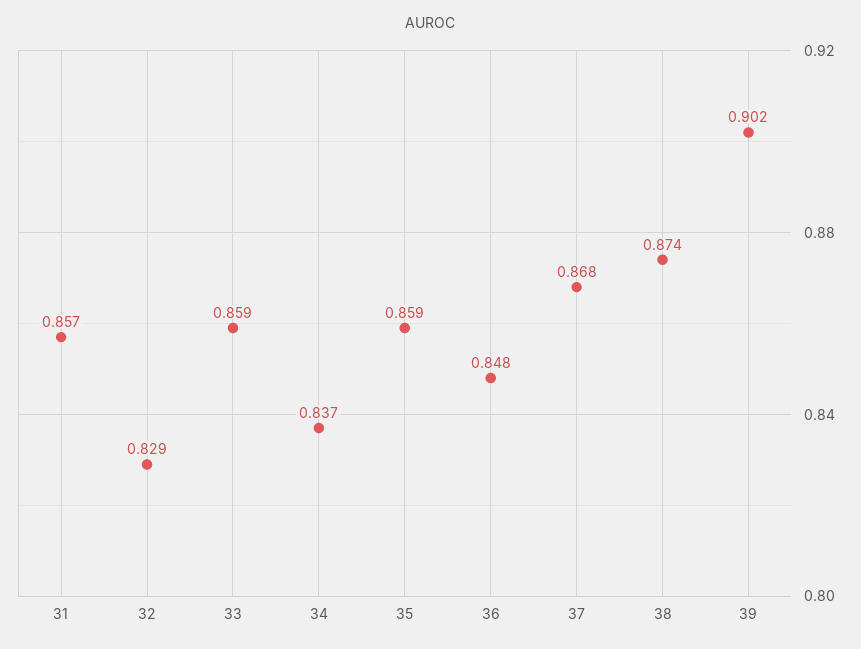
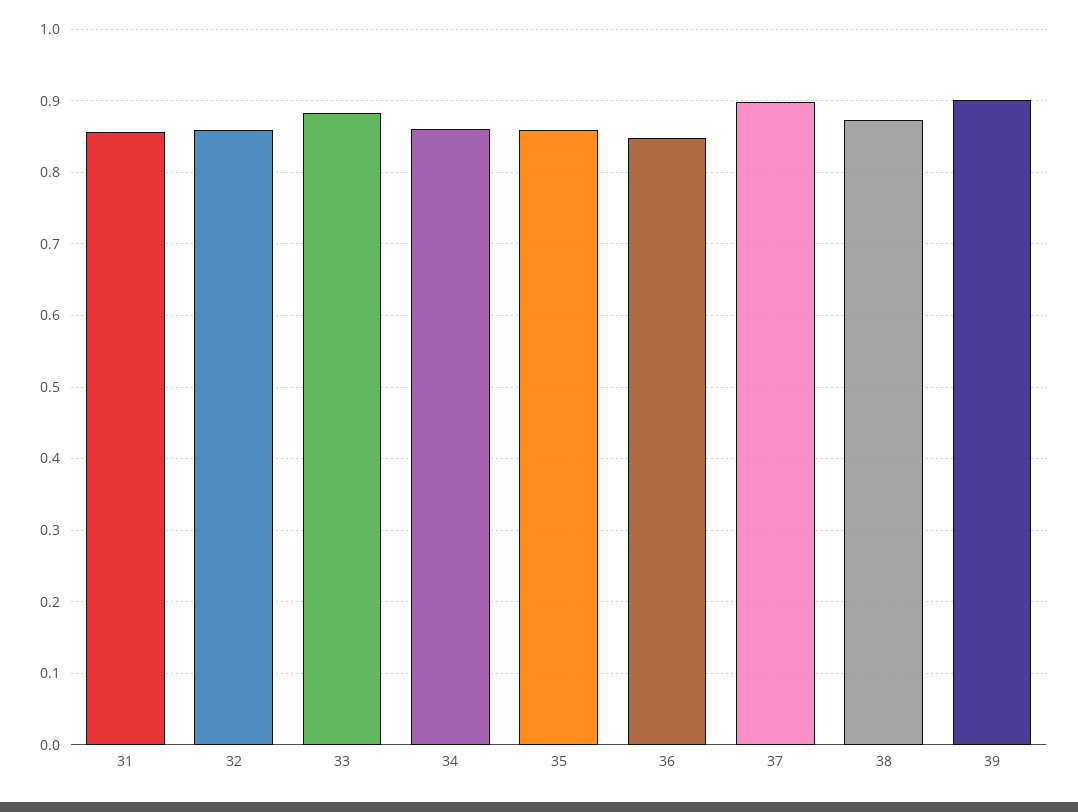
32: 0.829 -> 0.86
33: 0.859 -> 0.88
34: 0.837 -> 0.86
37: 0.868 -> 0.9

